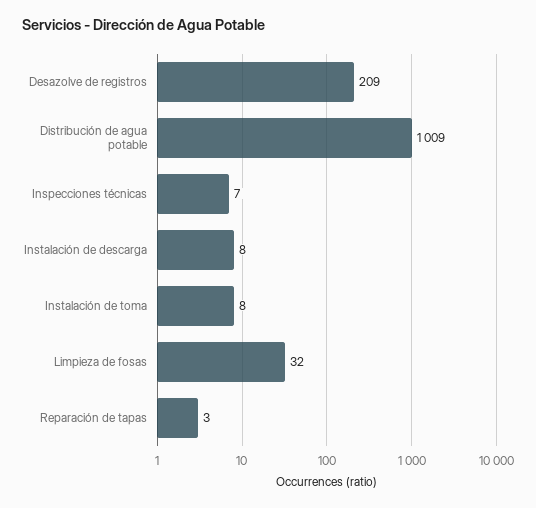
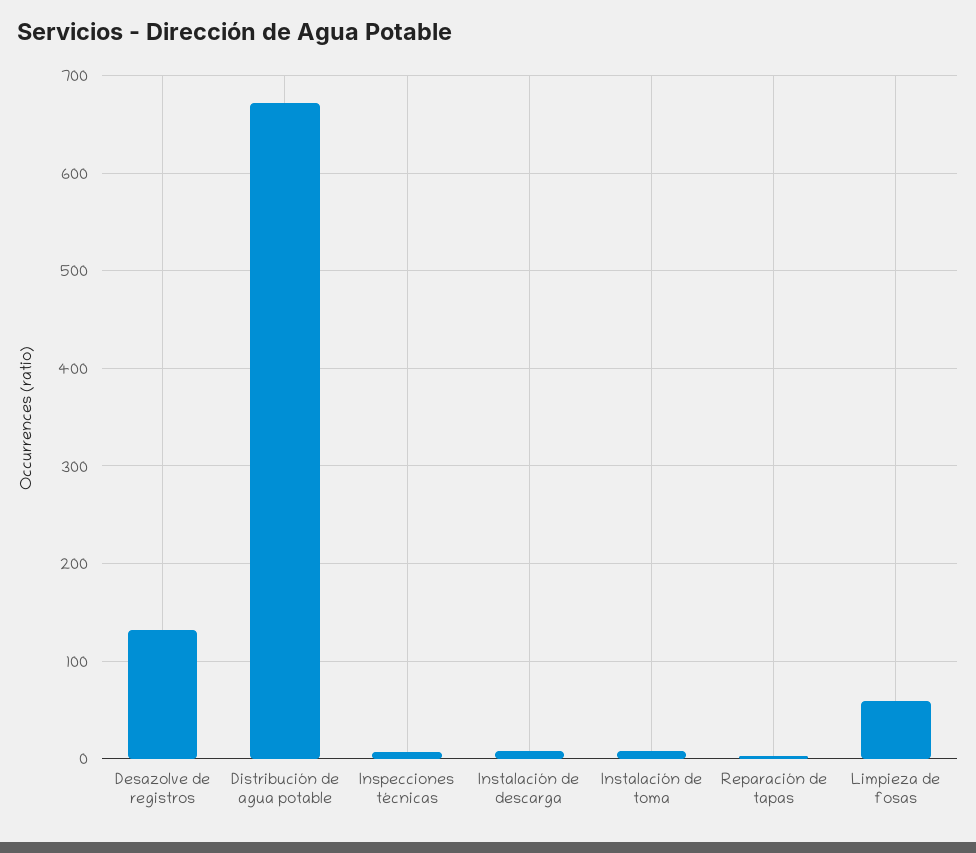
Desazolve de registros: 209 -> 130
Distribución de agua potable: 1009 -> 670
Limpieza de fosas: 32 -> 60

